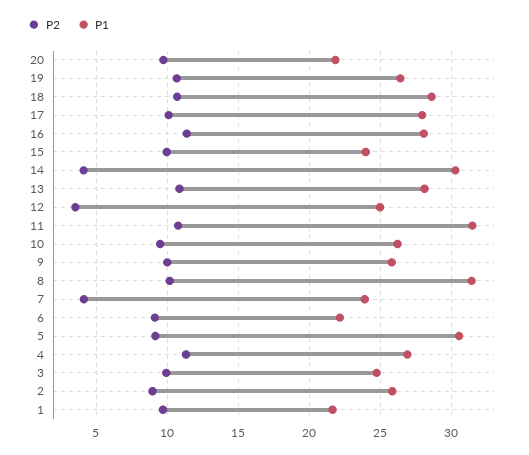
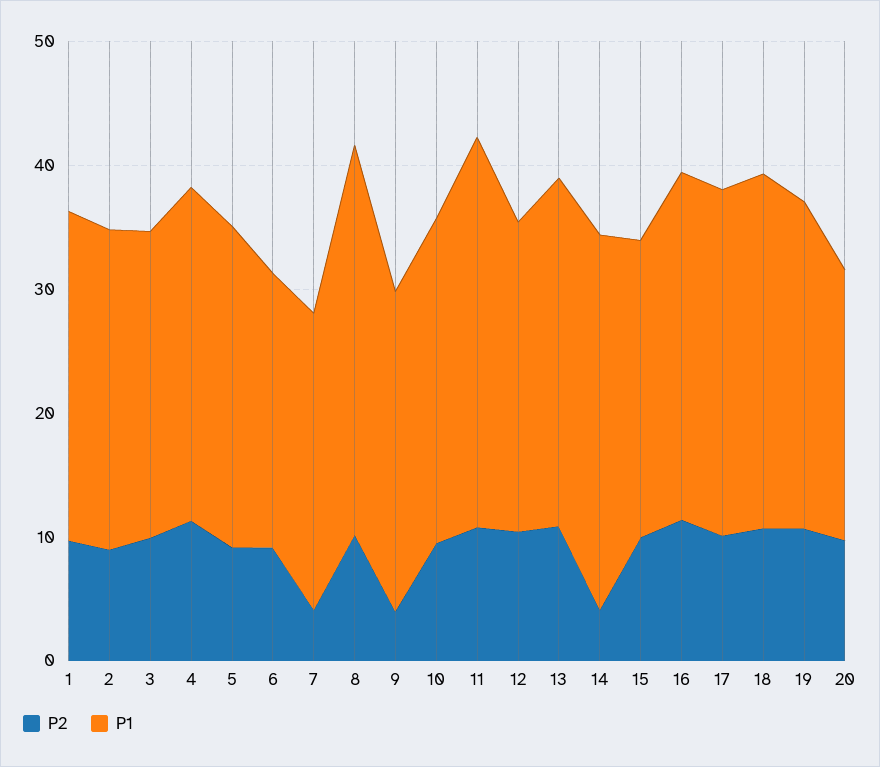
P2, 12: 3.5 -> 10
P2, 9: 10 -> 4
P1, 5: 30.5 -> 26
P1, 1: 21.5 -> 26

